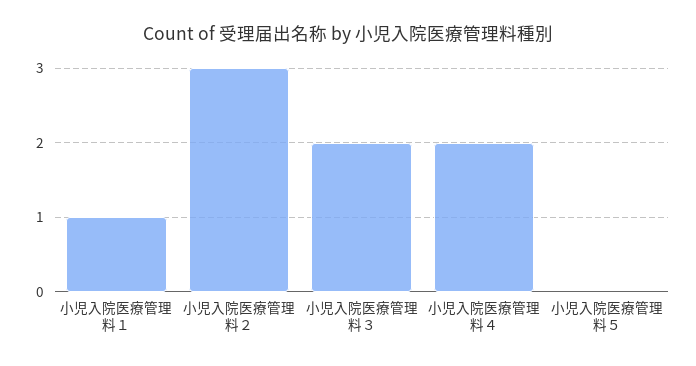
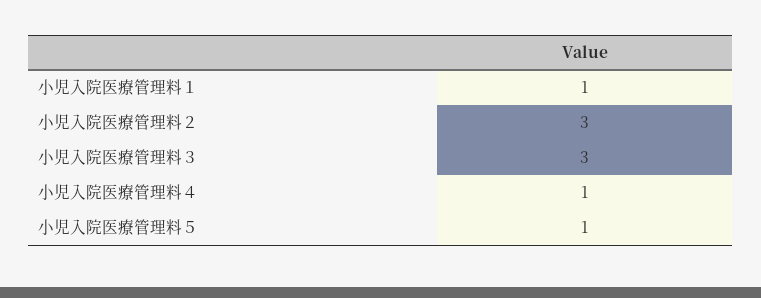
小児入院医療管理料３: 2 -> 3
小児入院医療管理料４: 2 -> 1
小児入院医療管理料５: 0 -> 1

